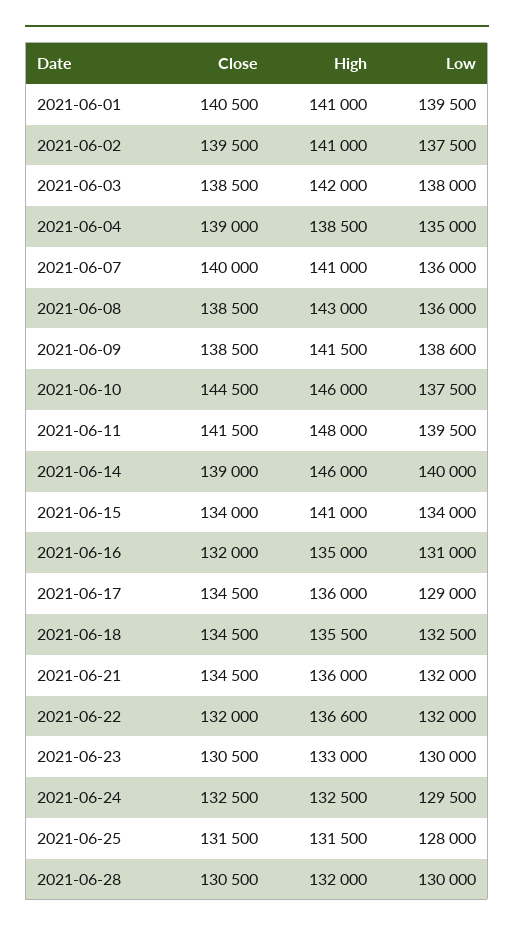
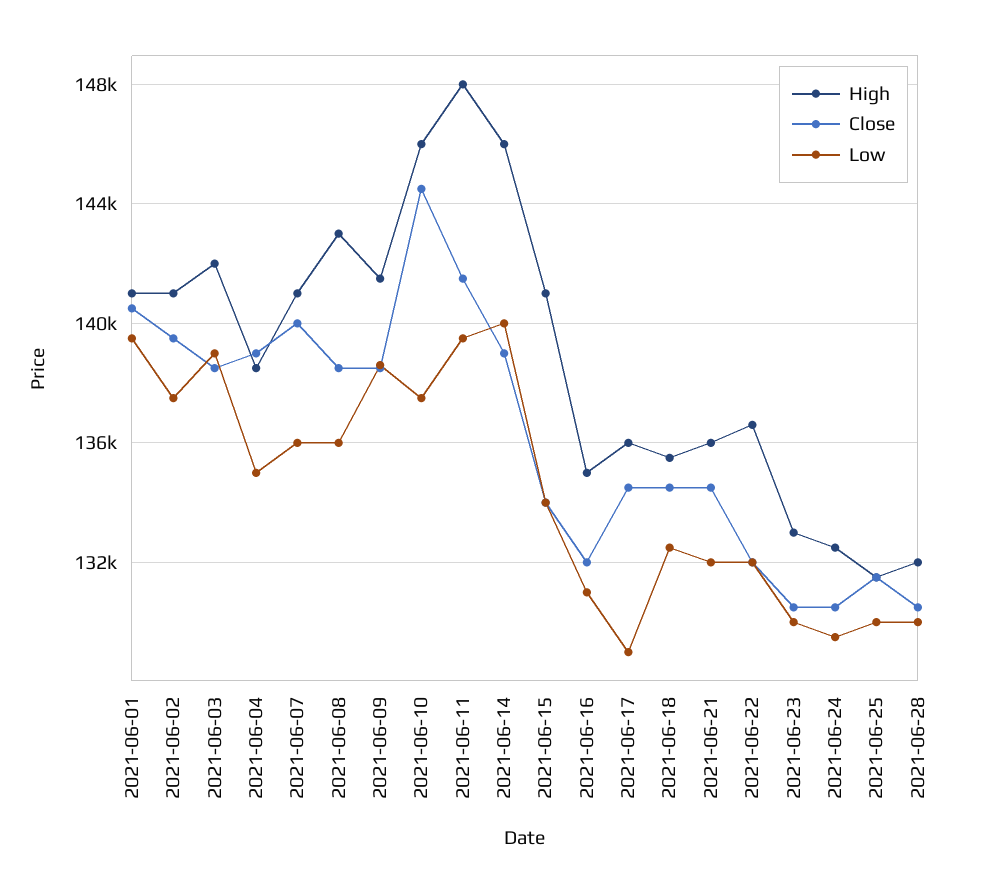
Low, 2021-06-03: 138000 -> 139000
Close, 2021-06-24: 132500 -> 130500
Low, 2021-06-25: 128000 -> 130000

